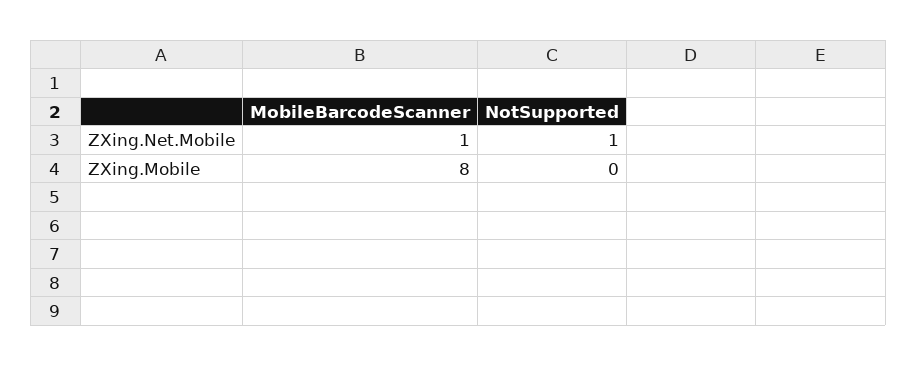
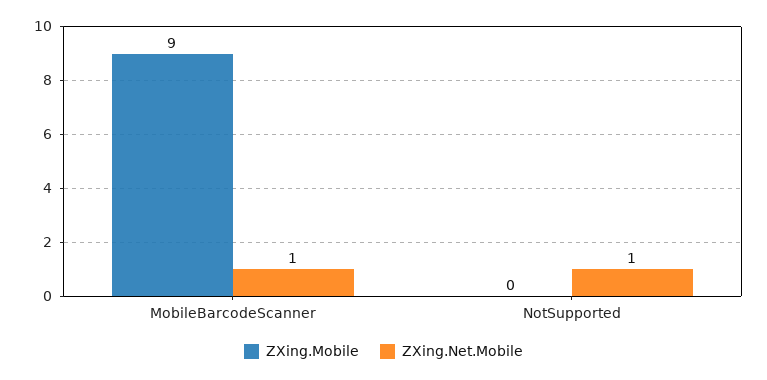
ZXing.Mobile, MobileBarcodeScanner: 8 -> 9

